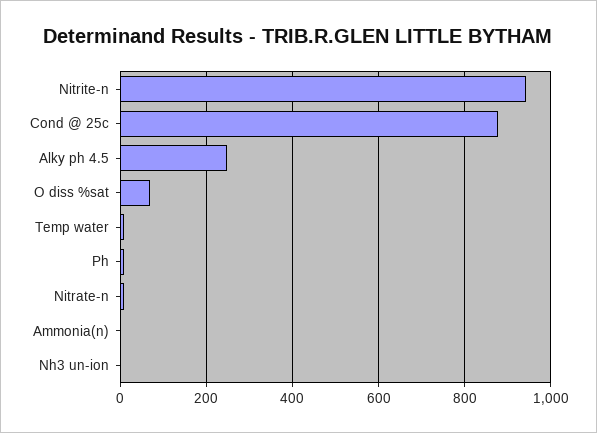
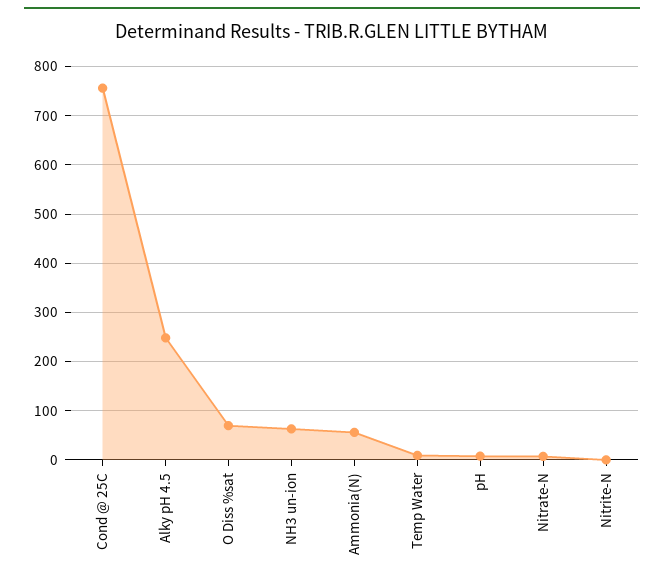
Nitrite-n: 940 -> 0
Cond @ 25c: 880 -> 760
Ammonia(n): 0 -> 60
Nh3 un-ion: 0 -> 60

